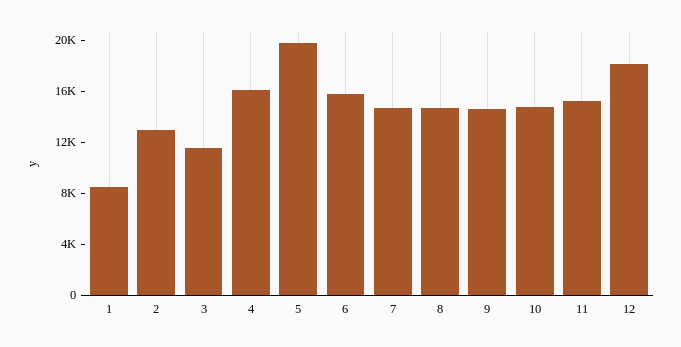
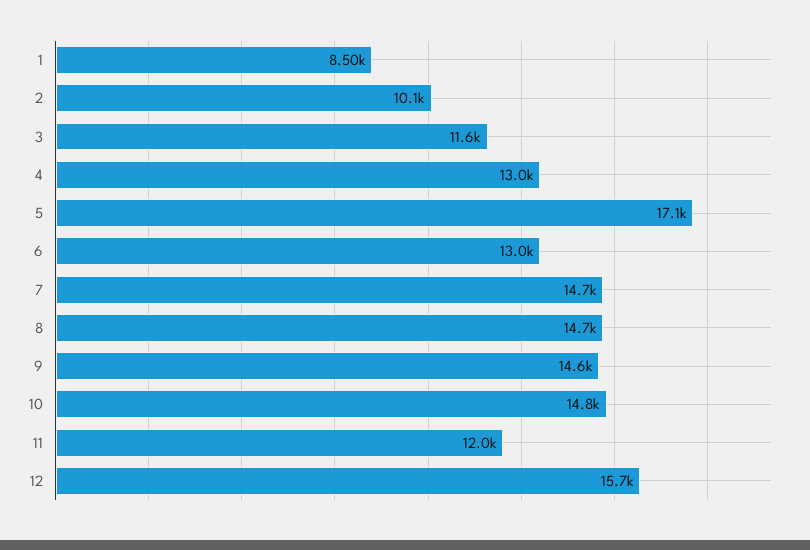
2: 13000 -> 10100
4: 16000 -> 13000
5: 20000 -> 17100
6: 16000 -> 13000
11: 15000 -> 12000
12: 18000 -> 15700

